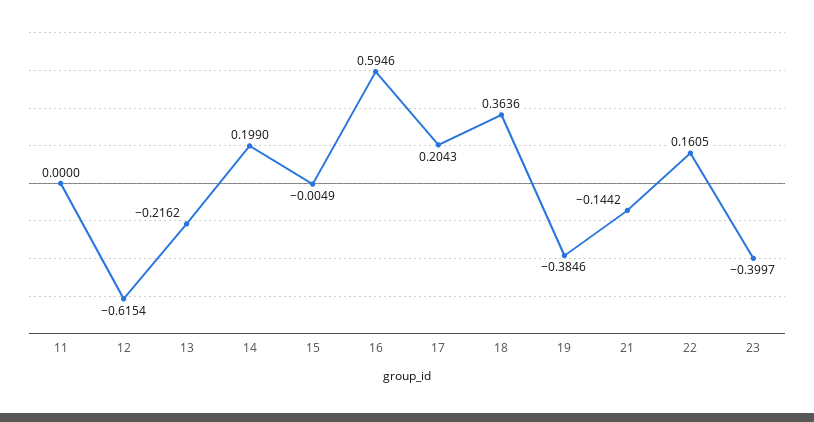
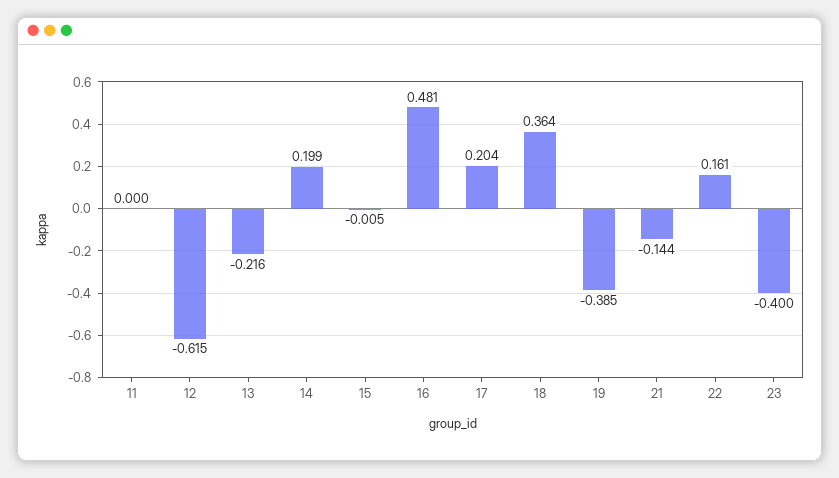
16: 0.5946 -> 0.481

